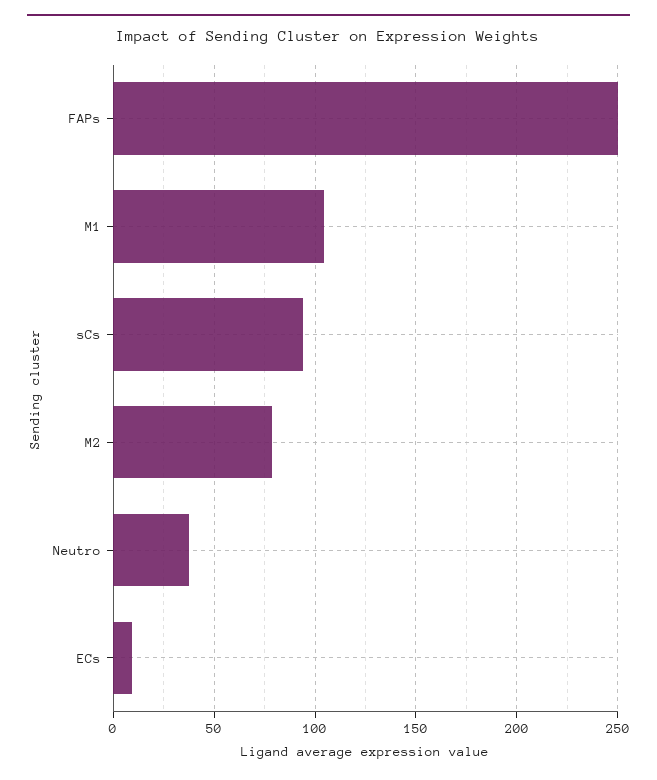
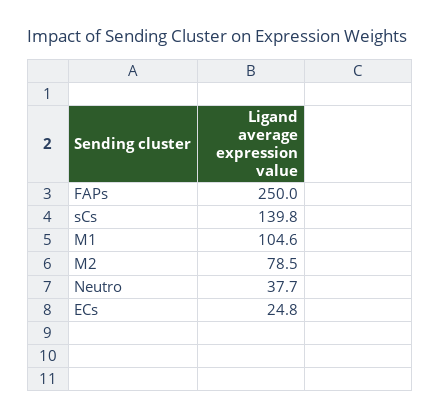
sCs: 95 -> 139.8
ECs: 10 -> 24.8

